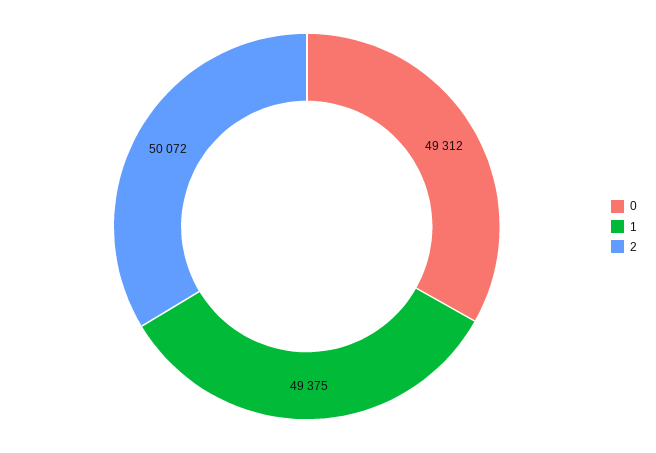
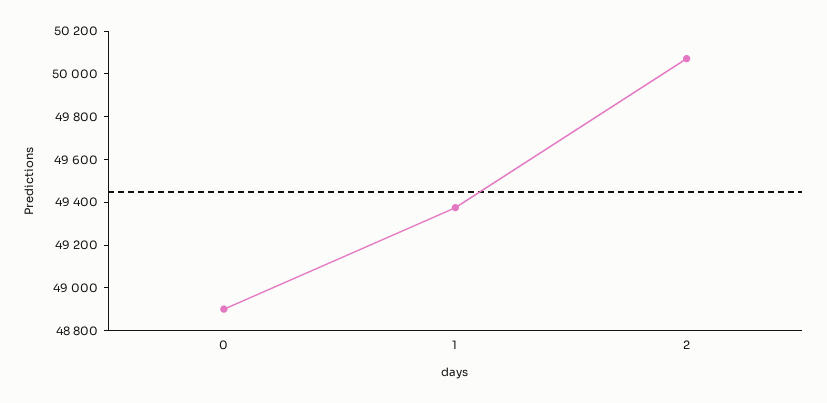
0: 49312 -> 48900

